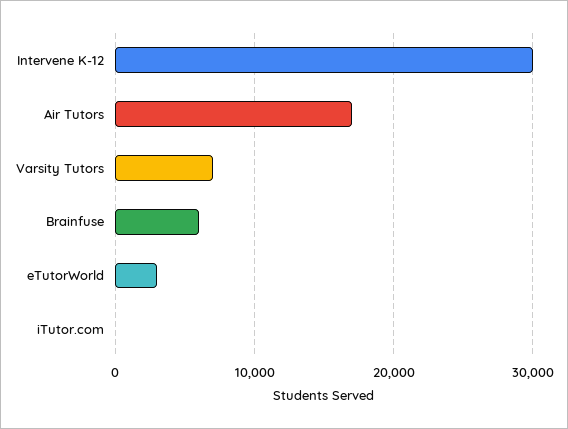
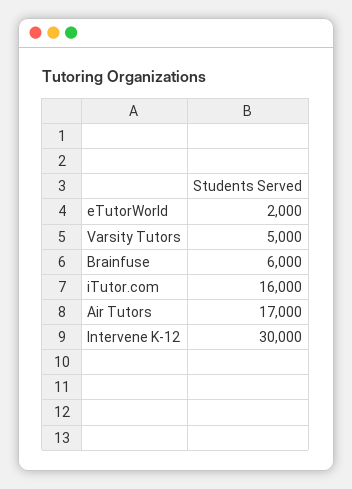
Varsity Tutors: 7000 -> 5000
eTutorWorld: 3000 -> 2000
iTutor.com: 0 -> 16000

